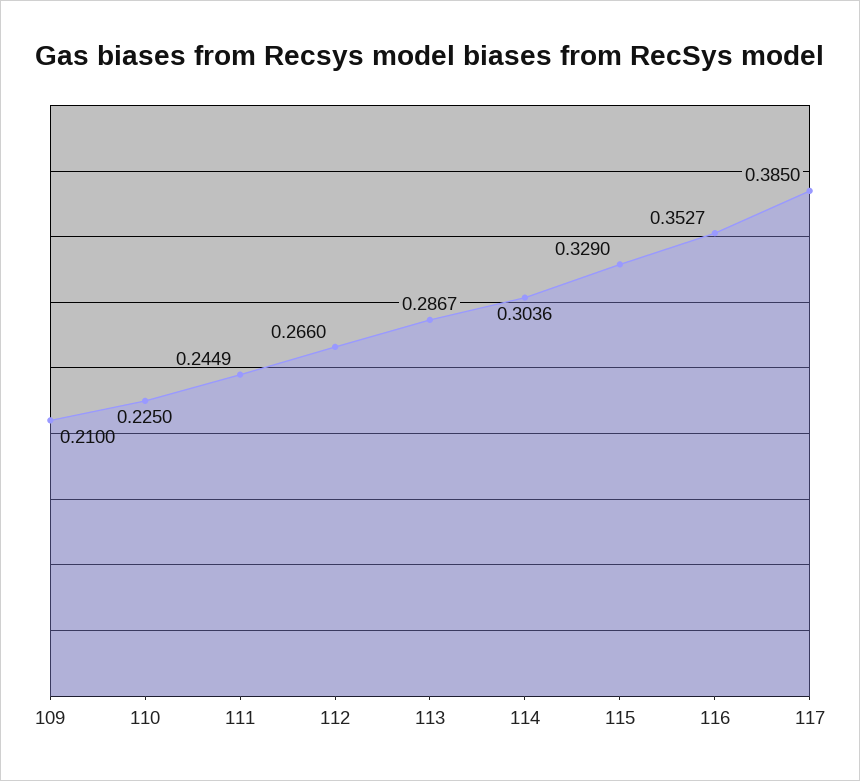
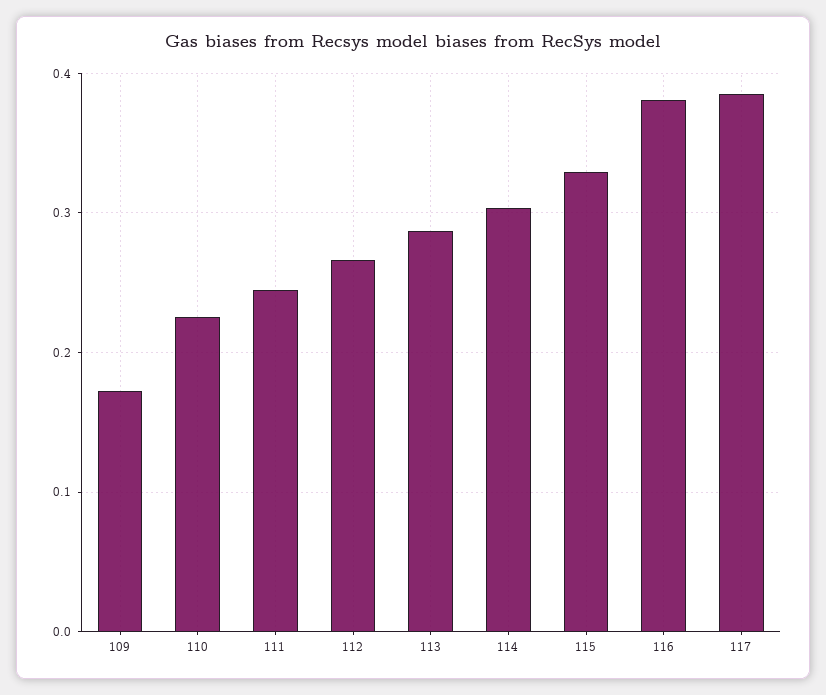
109: 0.21 -> 0.17
116: 0.3527 -> 0.38

